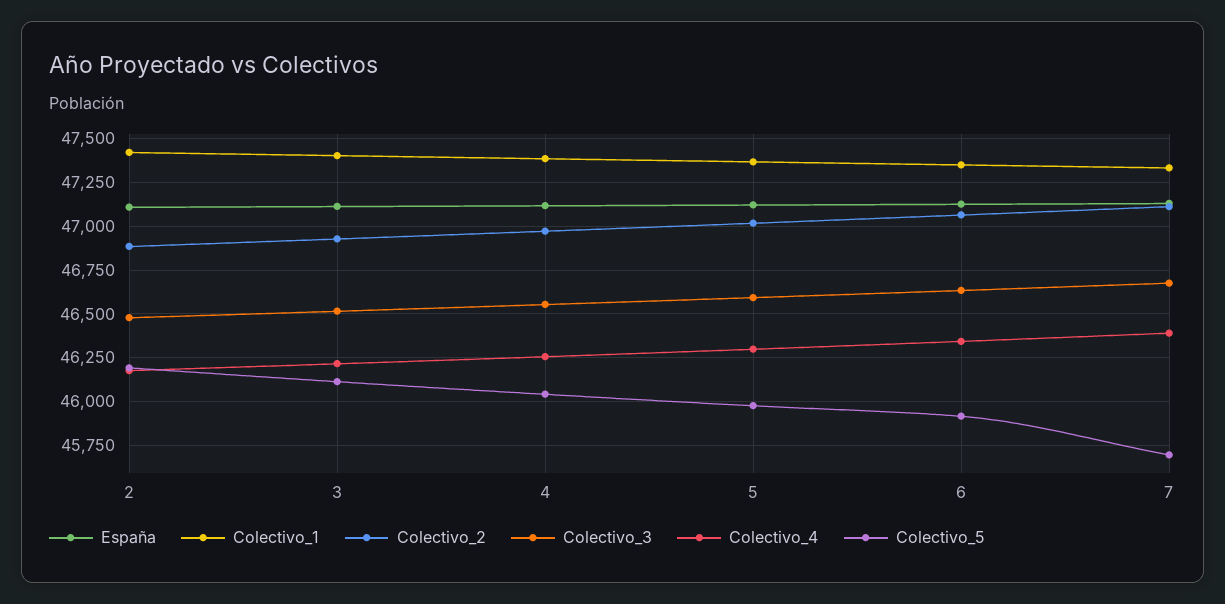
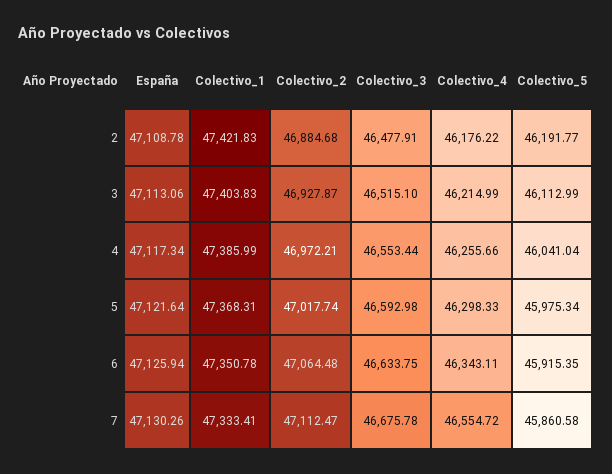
Colectivo_4, 7: 46400 -> 46554.72
Colectivo_5, 7: 45700 -> 45860.58

